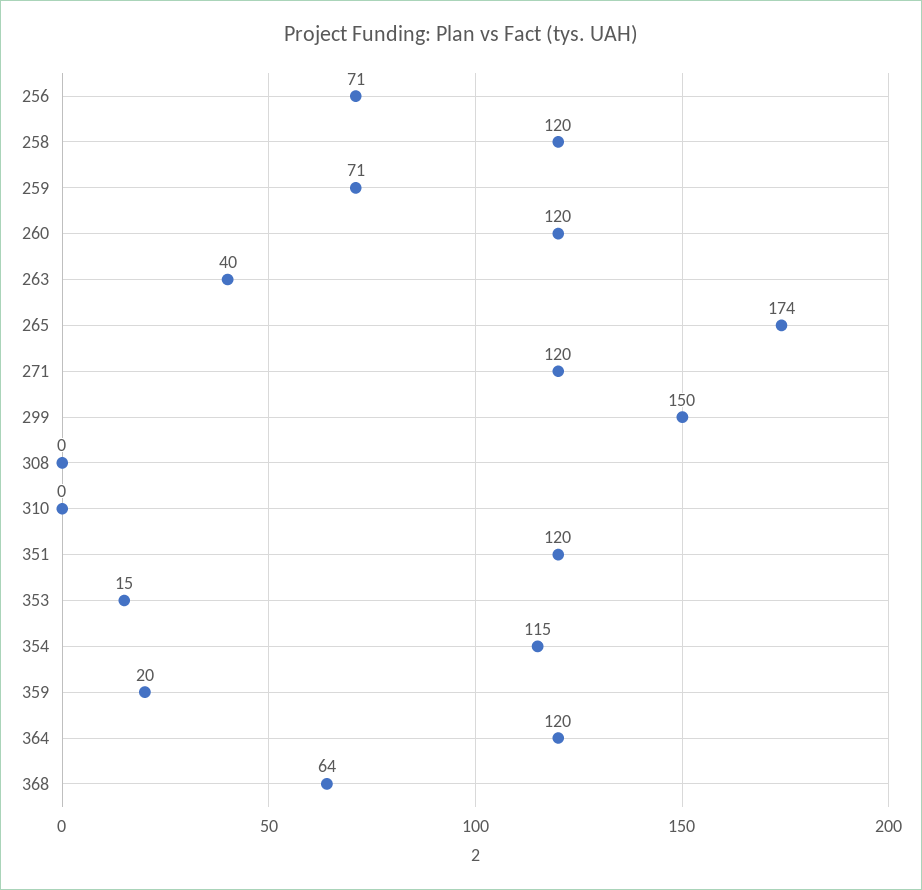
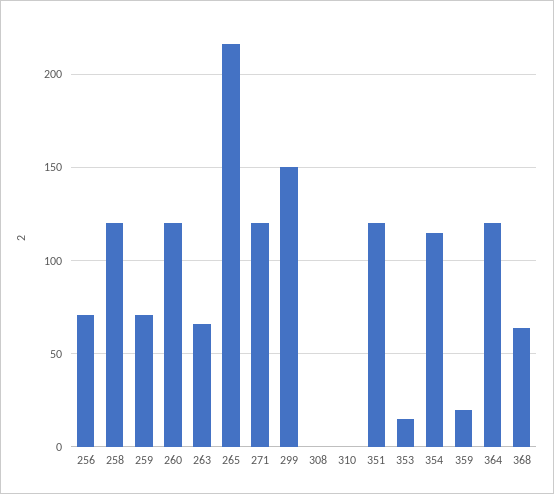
263: 40 -> 65
265: 174 -> 215

